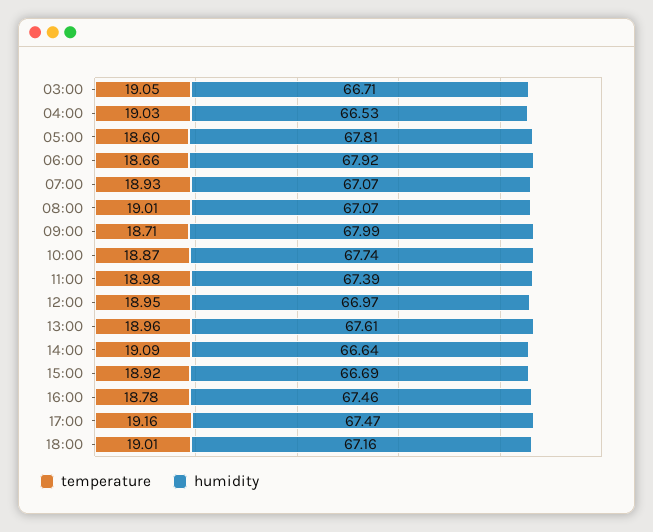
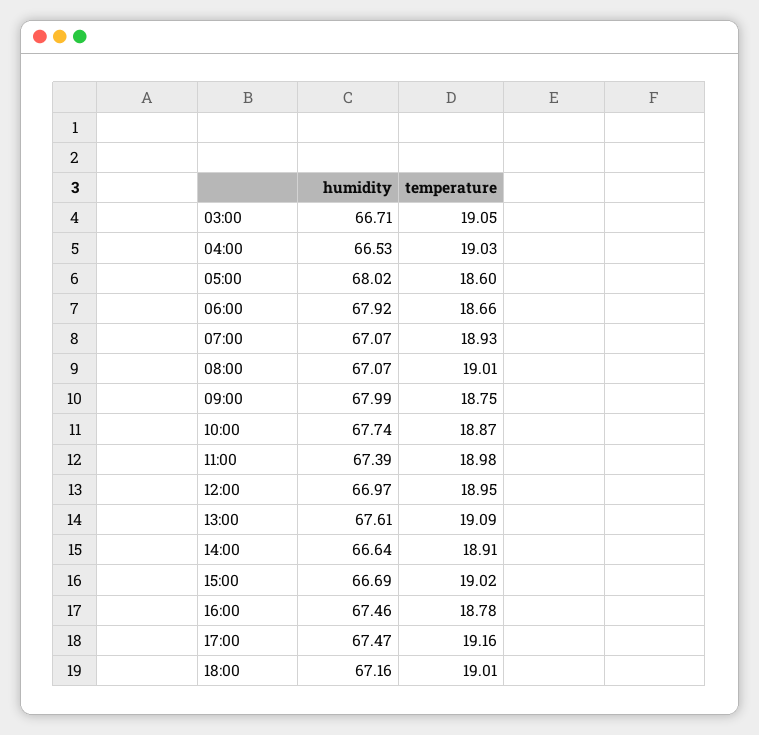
humidity, 05:00: 67.81 -> 68.02
temperature, 09:00: 18.71 -> 18.75
temperature, 13:00: 18.96 -> 19.09
temperature, 14:00: 19.09 -> 18.91
temperature, 15:00: 18.92 -> 19.02

